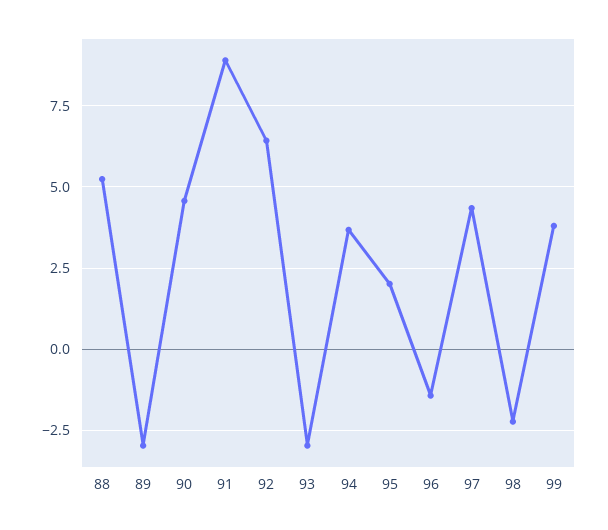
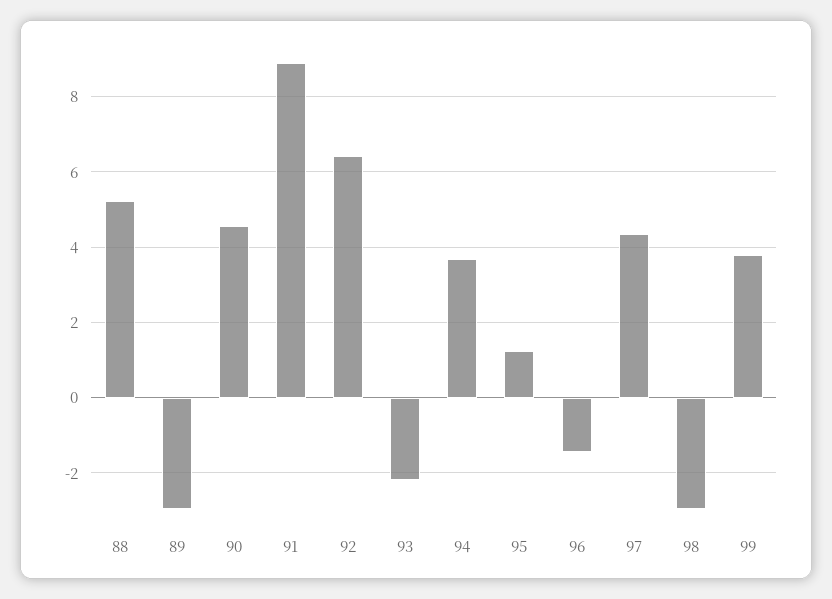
93: -3 -> -2.2
95: 2 -> 1.2
98: -2.25 -> -3

